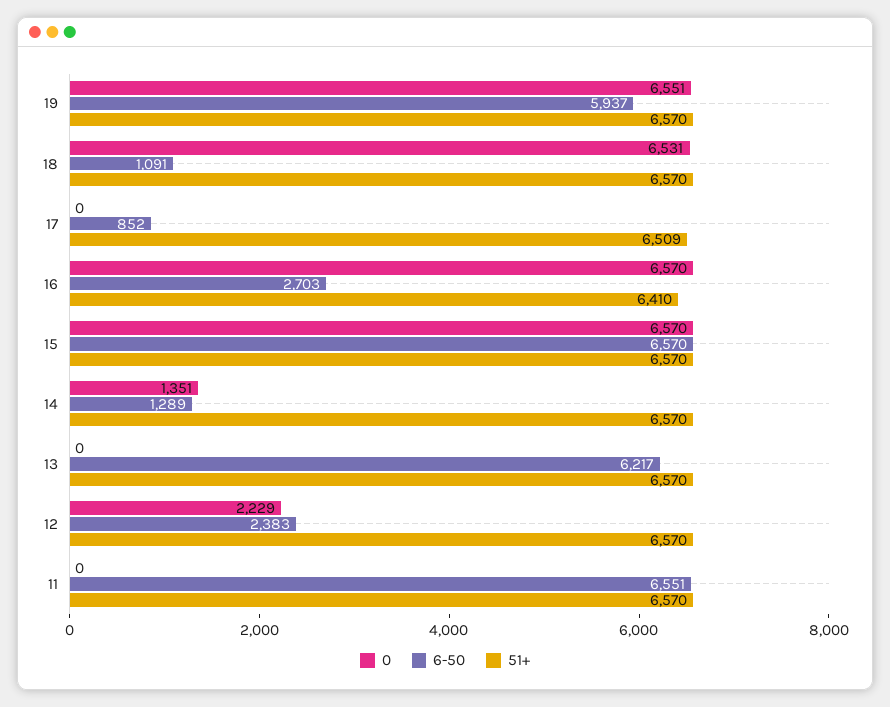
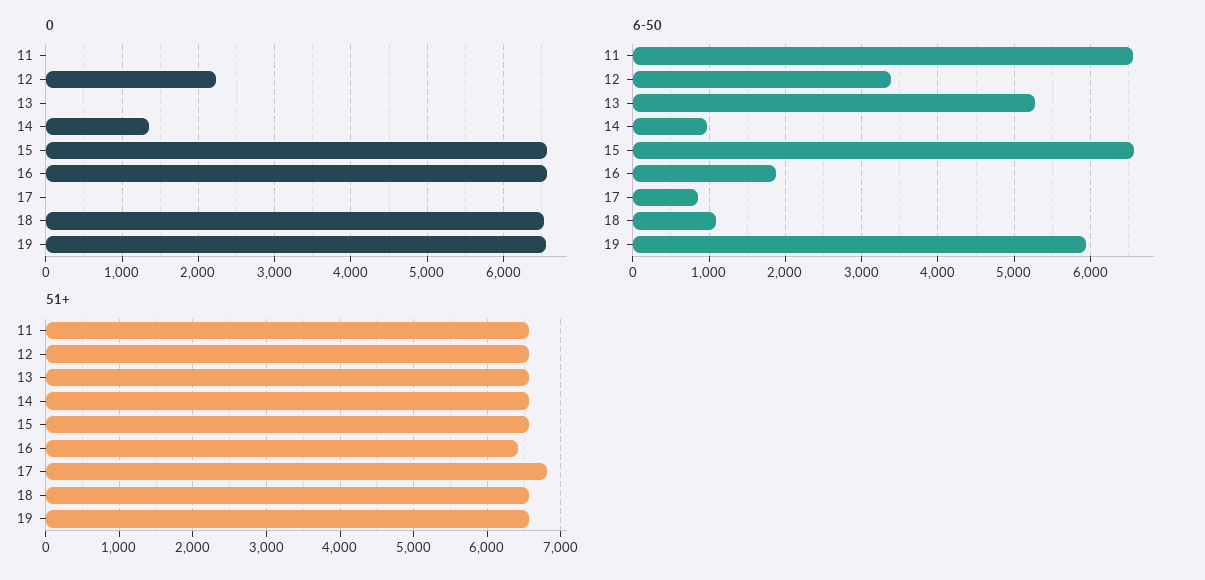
51+, 17: 6509 -> 6800
6-50, 16: 2703 -> 1900
6-50, 14: 1289 -> 1000
6-50, 13: 6217 -> 5300
6-50, 12: 2383 -> 3400

